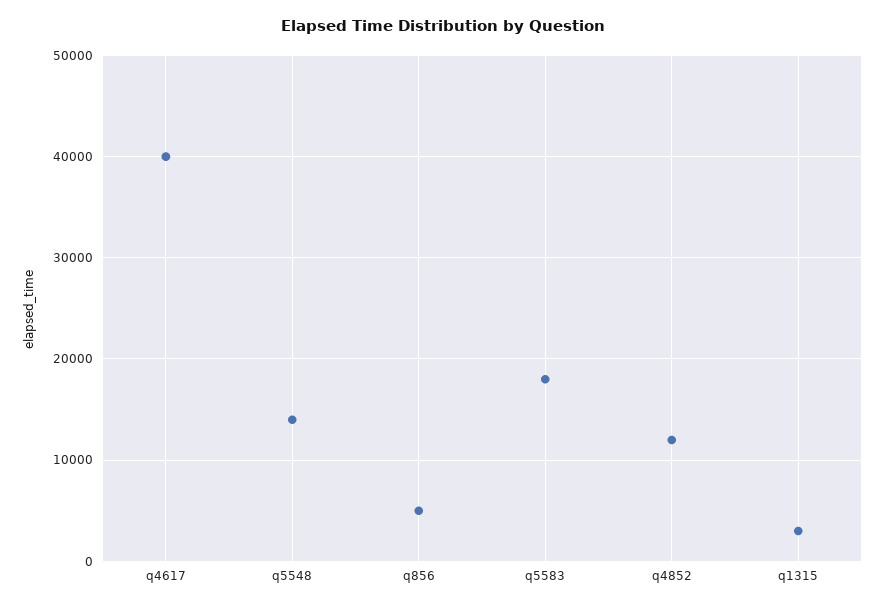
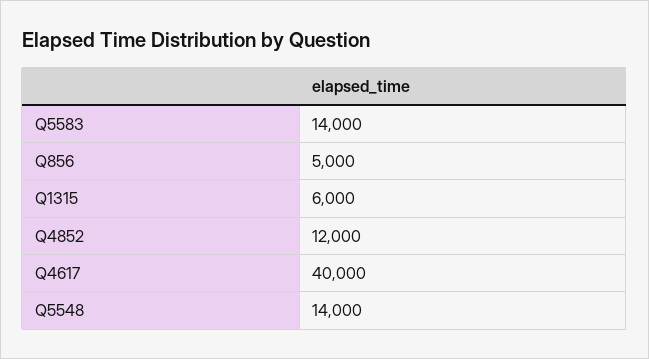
q5583: 18000 -> 14000
q1315: 3000 -> 6000

